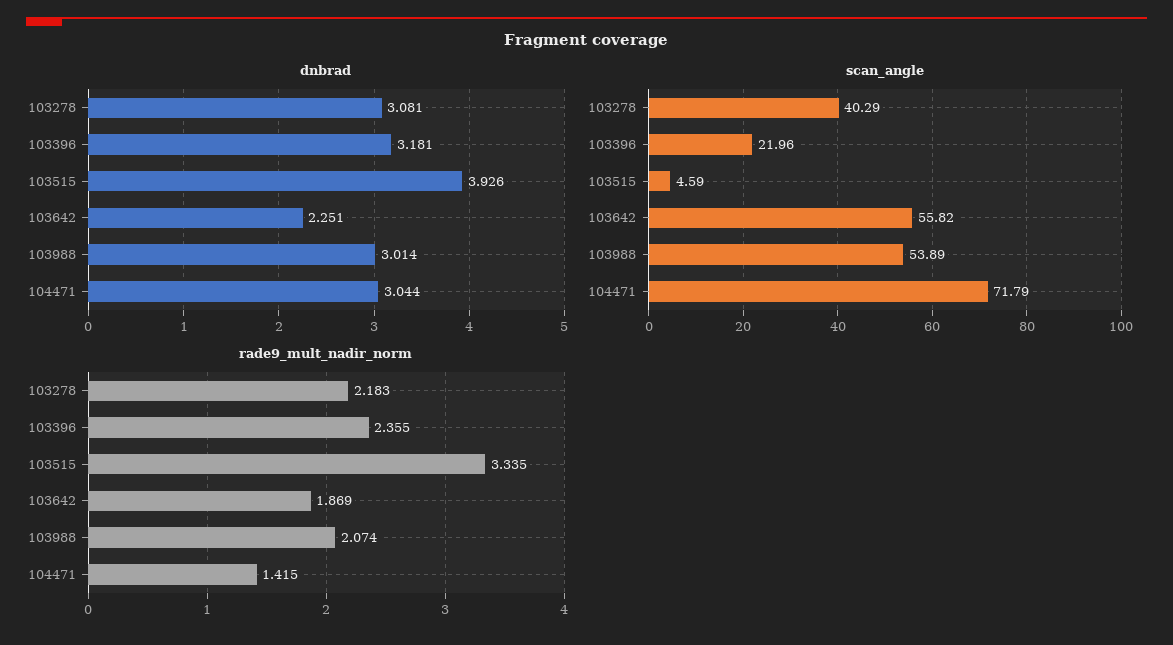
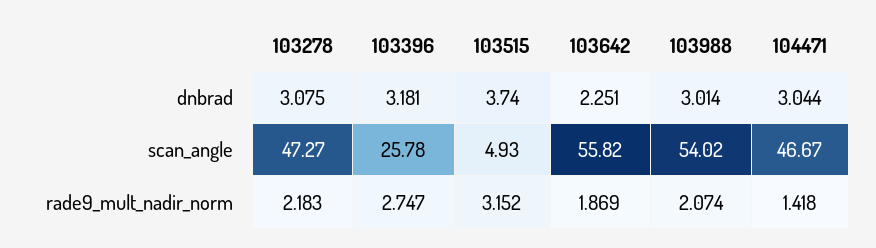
dnbrad, 103278: 3.081 -> 3.075
dnbrad, 103515: 3.926 -> 3.74
scan_angle, 103278: 40.29 -> 47.27
scan_angle, 103396: 21.96 -> 25.78
scan_angle, 103515: 4.59 -> 4.93
scan_angle, 103988: 53.89 -> 54.02
scan_angle, 104471: 71.79 -> 46.67
rade9_mult_nadir_norm, 103396: 2.355 -> 2.747
rade9_mult_nadir_norm, 103515: 3.335 -> 3.152
rade9_mult_nadir_norm, 104471: 1.415 -> 1.418

